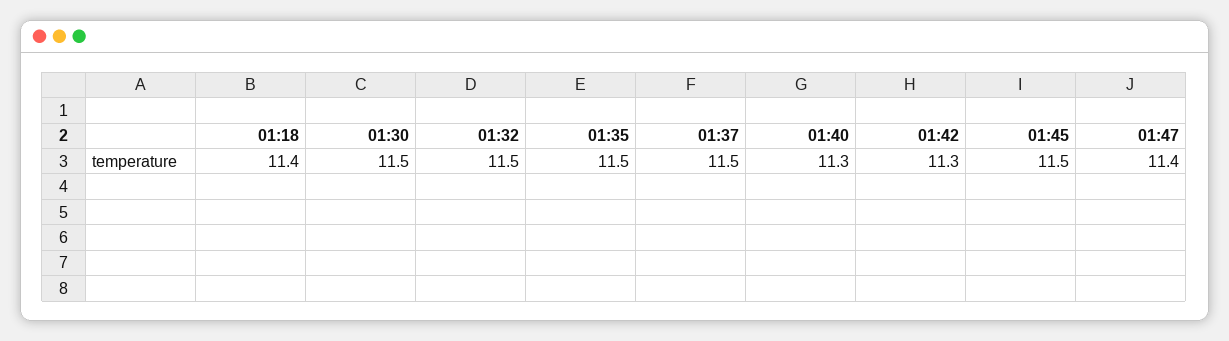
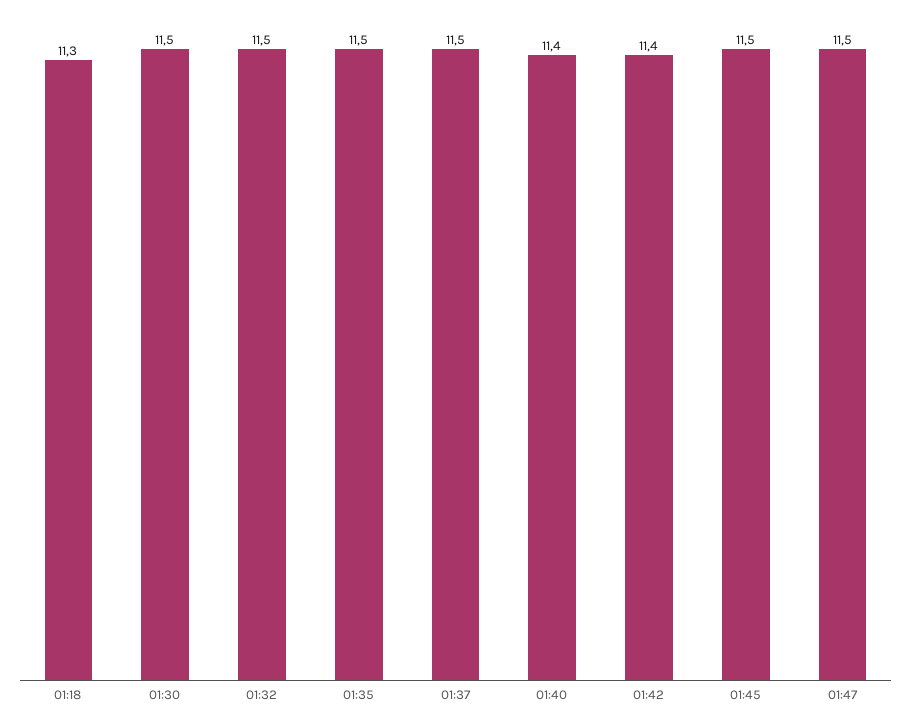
01:18: 11.4 -> 11.3
01:40: 11.3 -> 11.4
01:42: 11.3 -> 11.4
01:47: 11.4 -> 11.5

